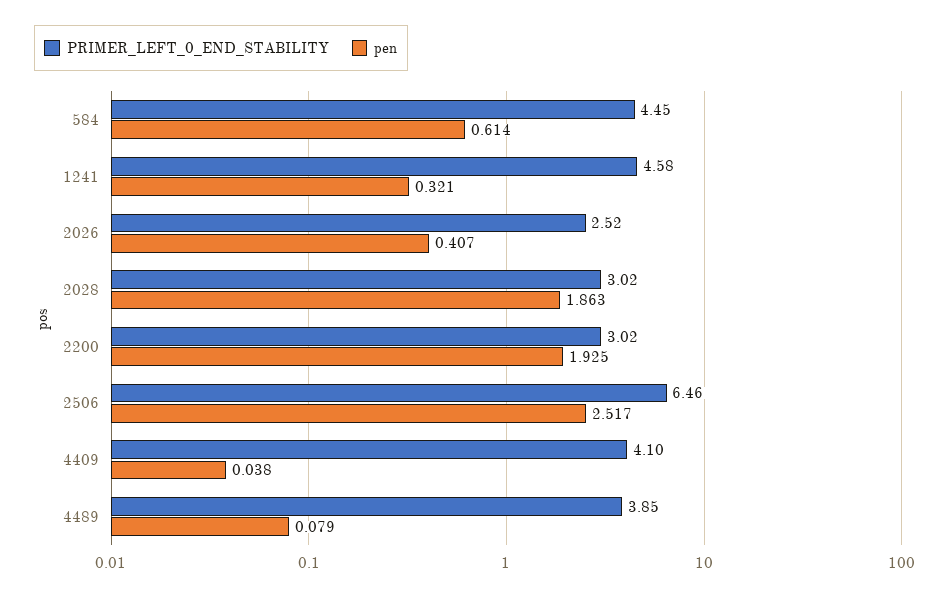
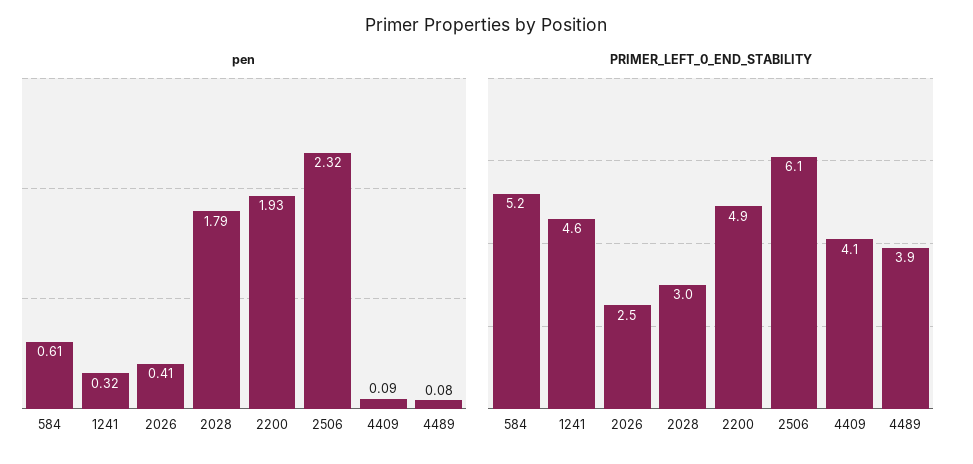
PRIMER_LEFT_0_END_STABILITY, 584: 4.45 -> 5.2
pen, 2028: 1.863 -> 1.79
PRIMER_LEFT_0_END_STABILITY, 2200: 3.02 -> 4.9
PRIMER_LEFT_0_END_STABILITY, 2506: 6.46 -> 6.1
pen, 2506: 2.517 -> 2.32
pen, 4409: 0.038 -> 0.09

